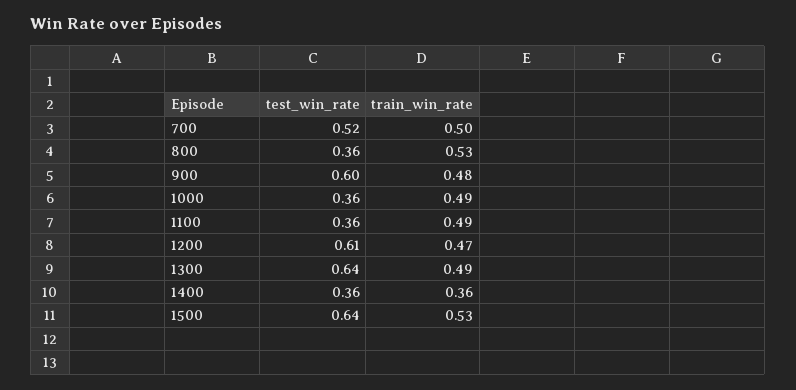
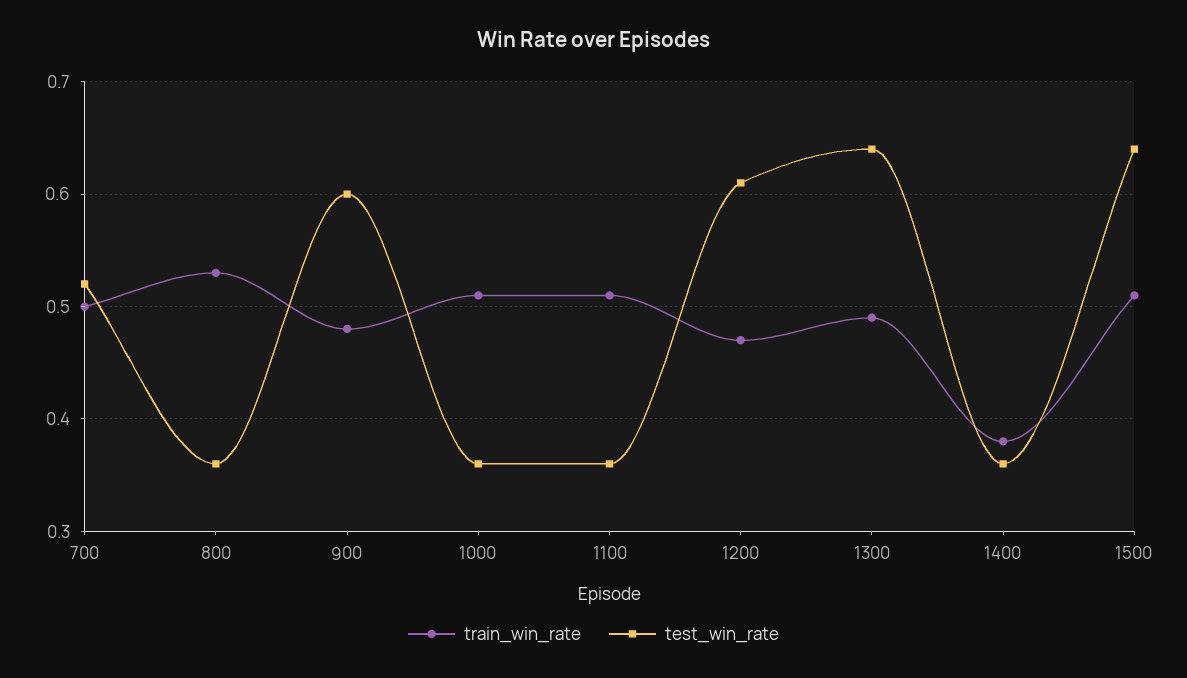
train_win_rate, 1000: 0.49 -> 0.51
train_win_rate, 1100: 0.49 -> 0.51
train_win_rate, 1400: 0.36 -> 0.38
train_win_rate, 1500: 0.53 -> 0.51

